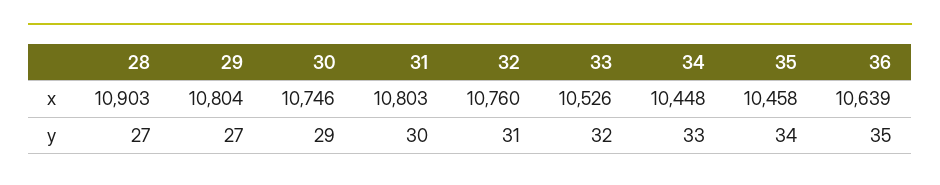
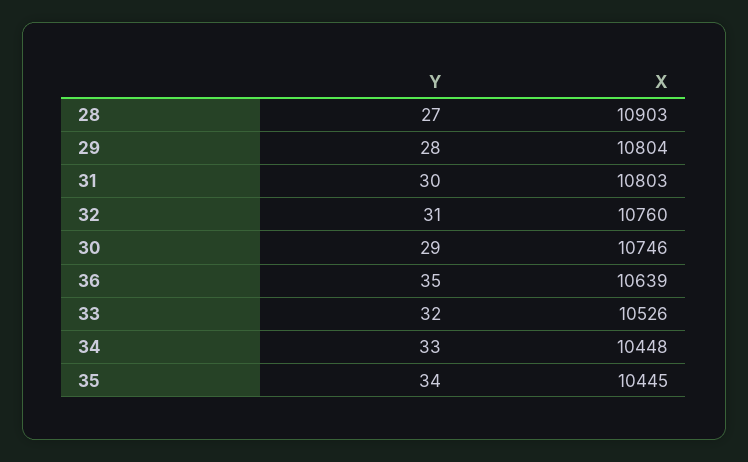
35, x: 10458 -> 10445
29, y: 27 -> 28

